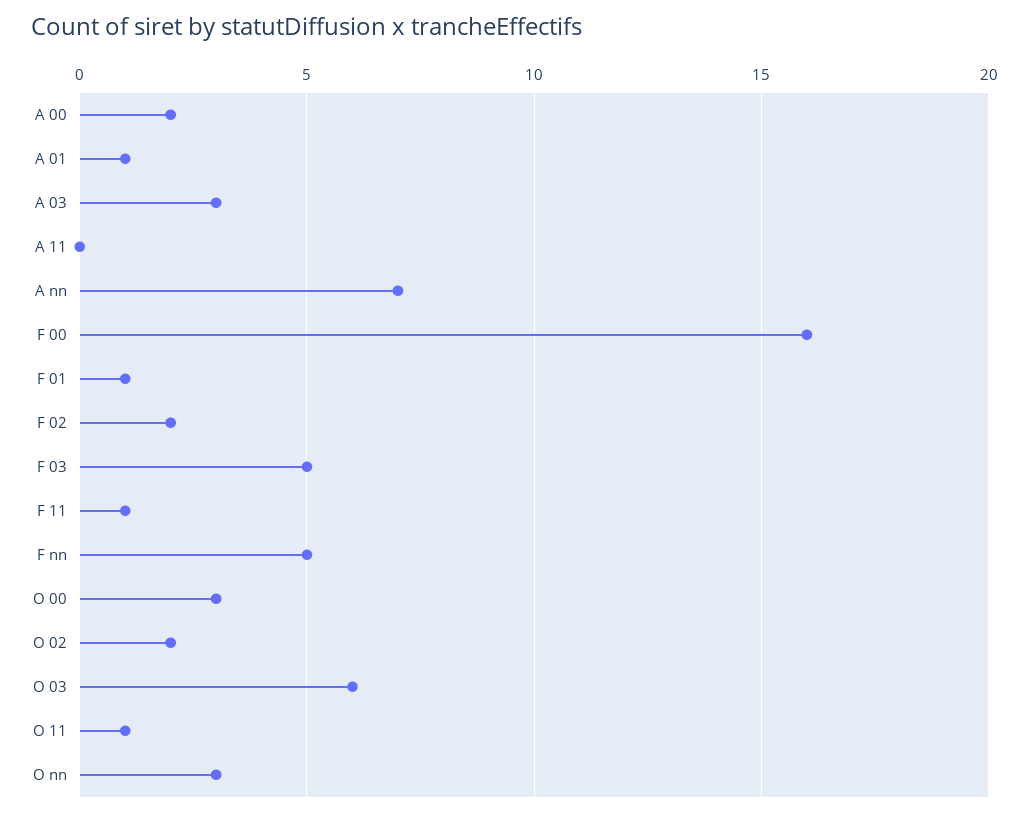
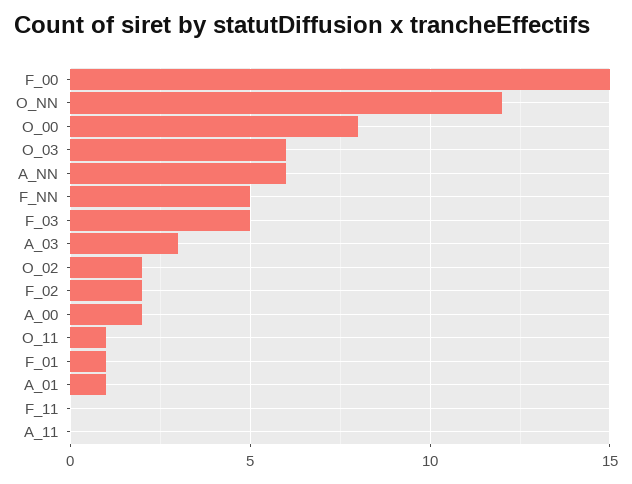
A nn: 7 -> 6
F 00: 16 -> 15
F 11: 1 -> 0
O 00: 3 -> 8
O nn: 3 -> 12

